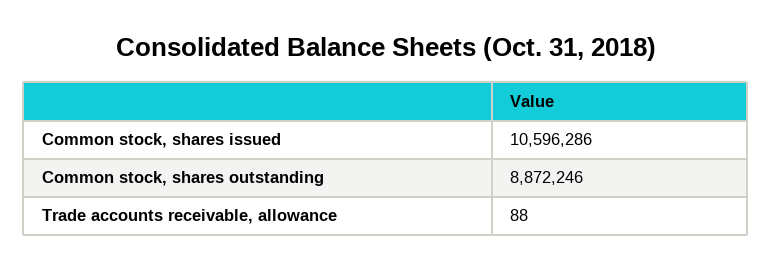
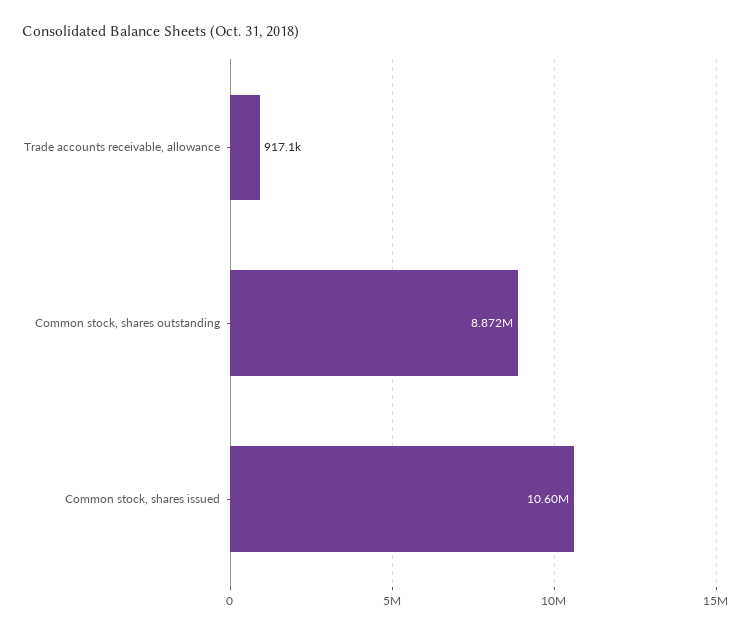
Trade accounts receivable, allowance: 88 -> 917100

